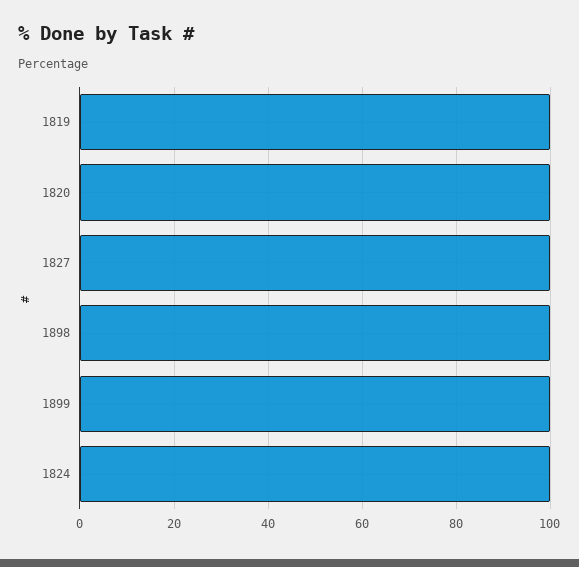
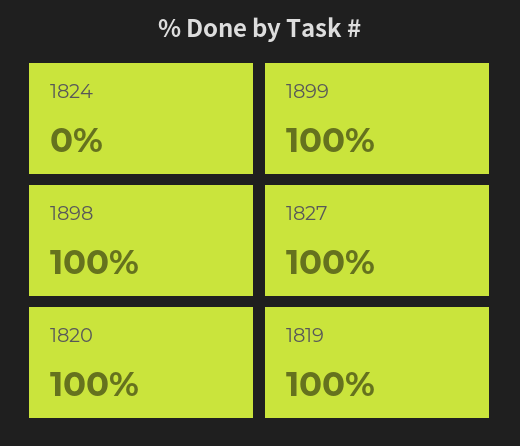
1824: 100 -> 0

